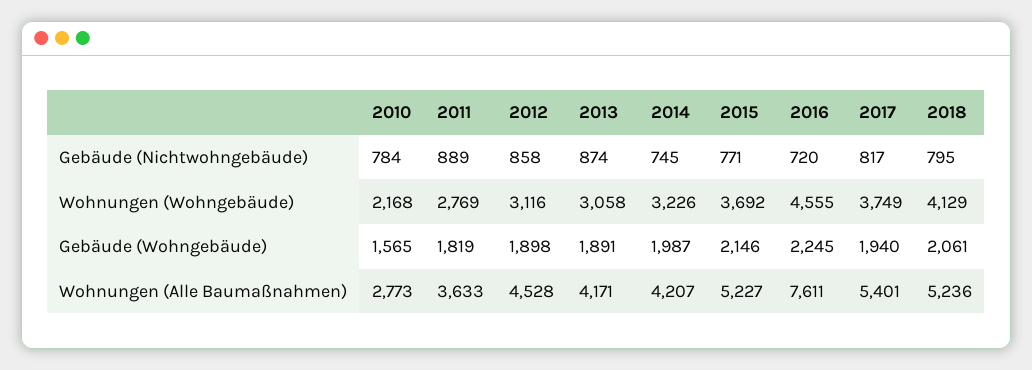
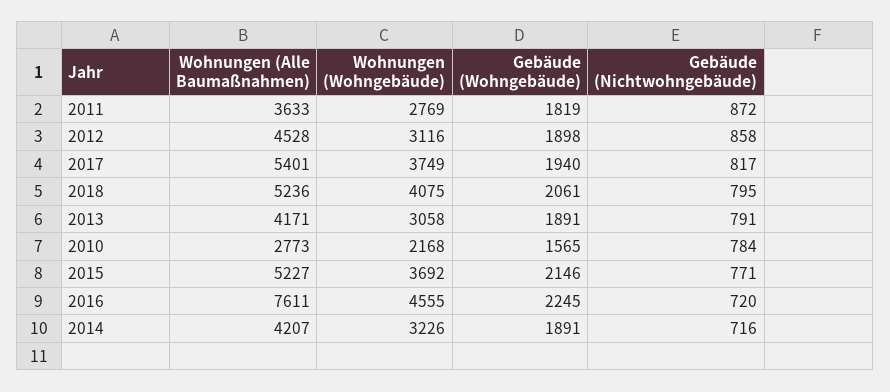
2011, Gebäude (Nichtwohngebäude): 889 -> 872
2013, Gebäude (Nichtwohngebäude): 874 -> 791
2014, Gebäude (Nichtwohngebäude): 745 -> 716
2018, Wohnungen (Wohngebäude): 4129 -> 4075
2014, Gebäude (Wohngebäude): 1987 -> 1891

